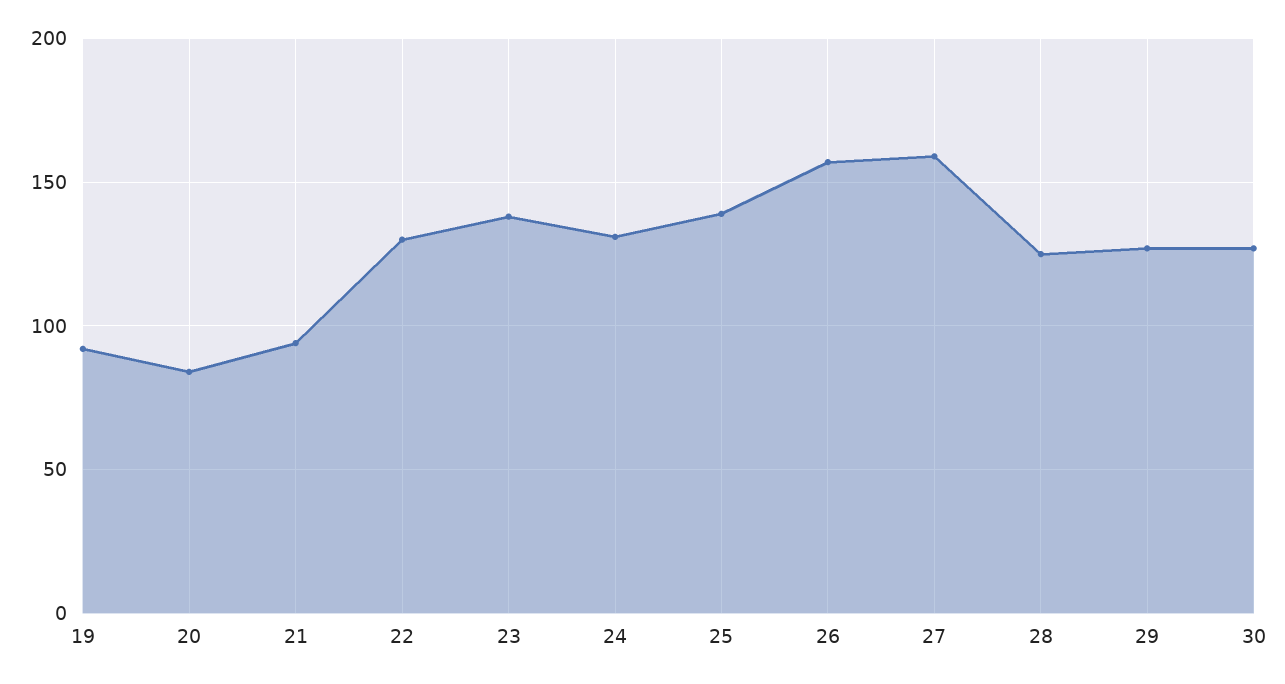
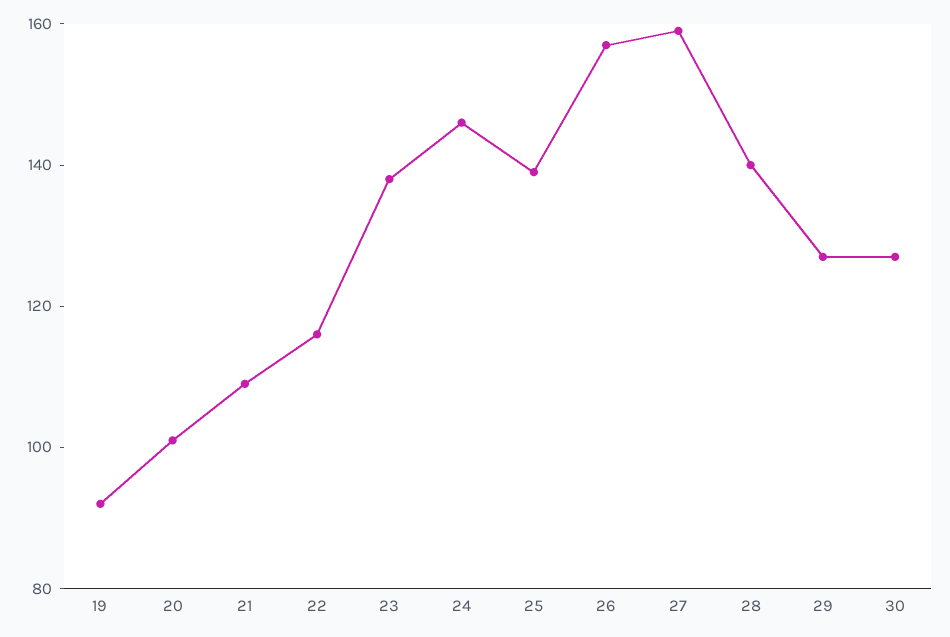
20: 85 -> 100
21: 95 -> 110
22: 130 -> 115
24: 130 -> 145
28: 125 -> 140

